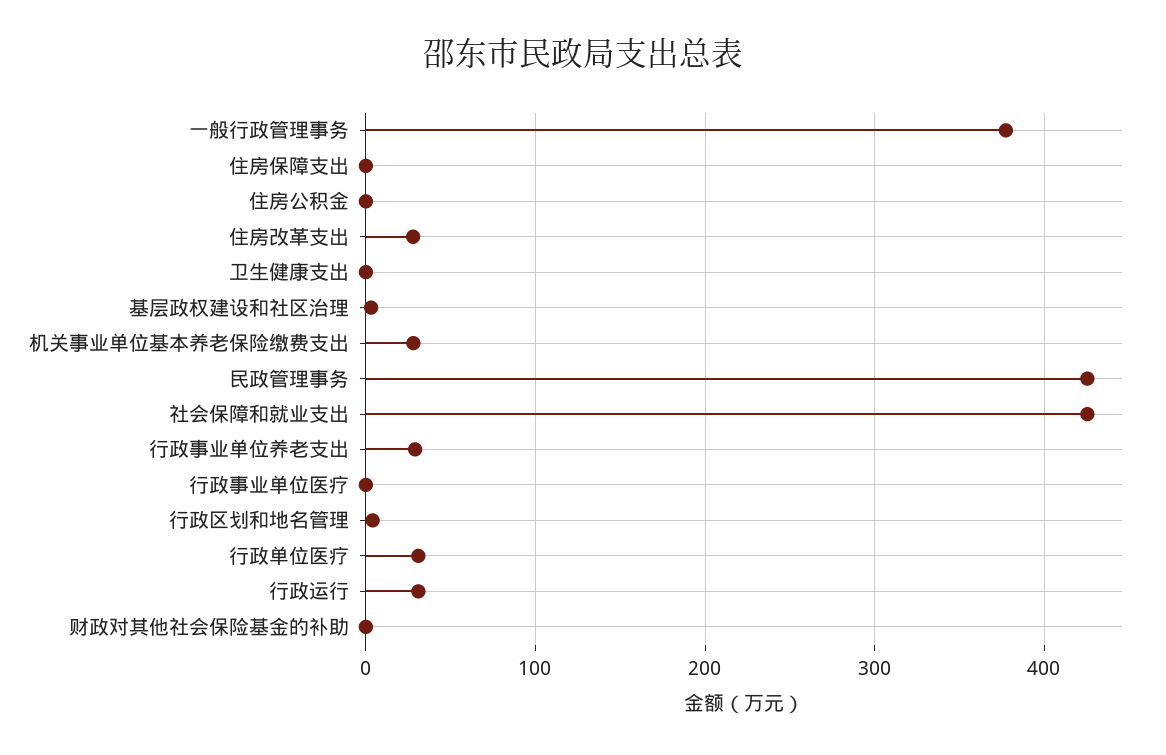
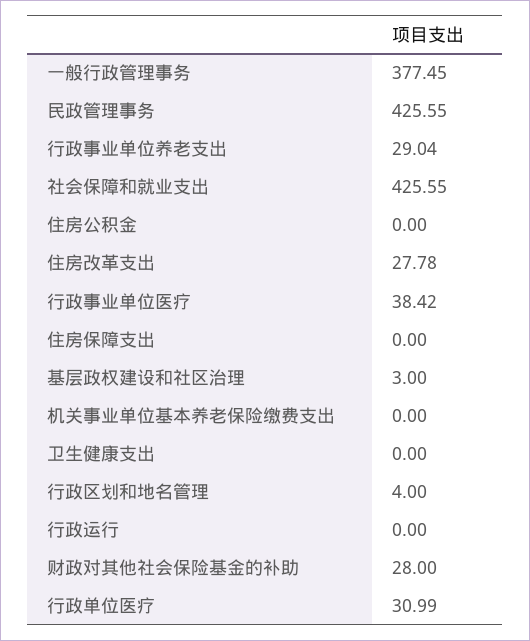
机关事业单位基本养老保险缴费支出: 30 -> 0
行政事业单位医疗: 0 -> 38.42
行政运行: 30 -> 0
财政对其他社会保险基金的补助: 0 -> 28

